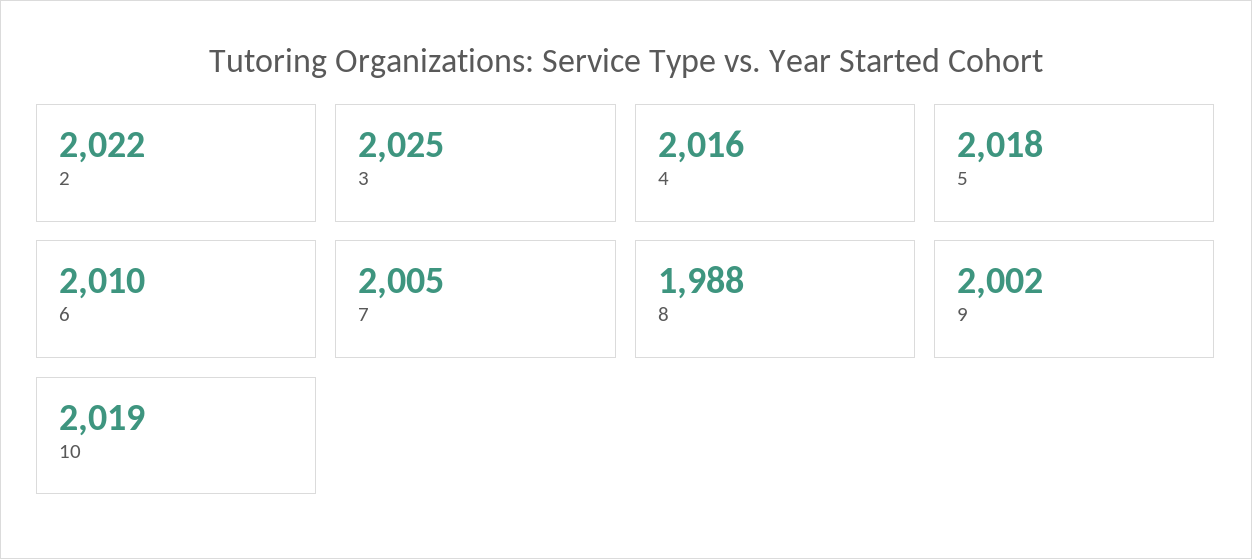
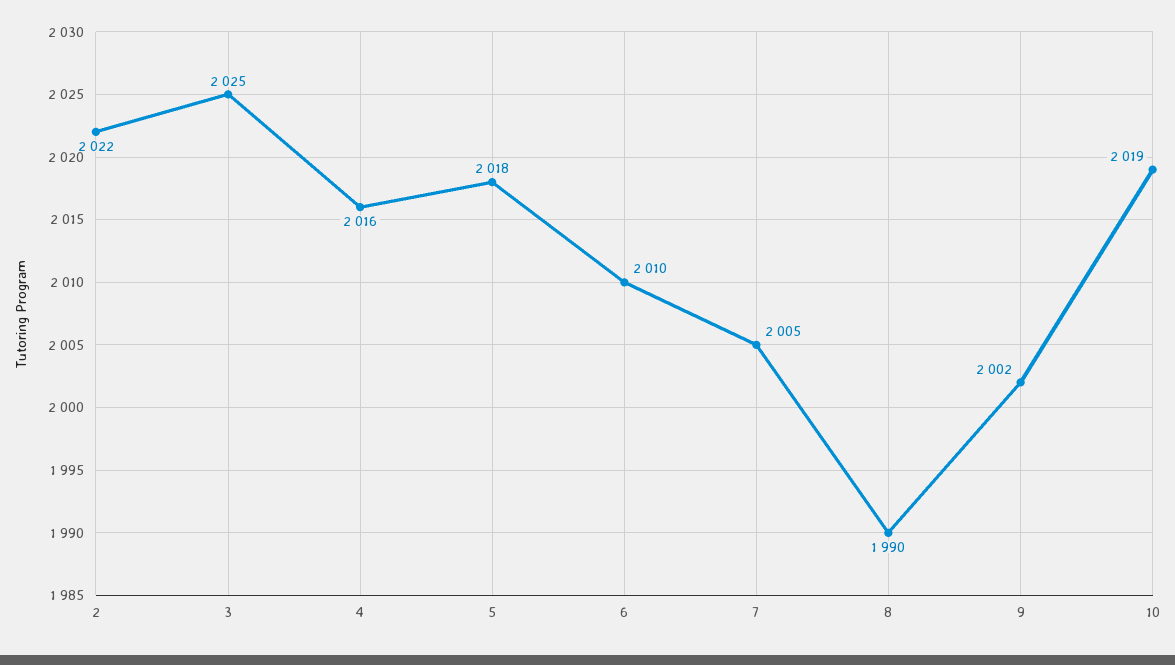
8: 1988 -> 1990

